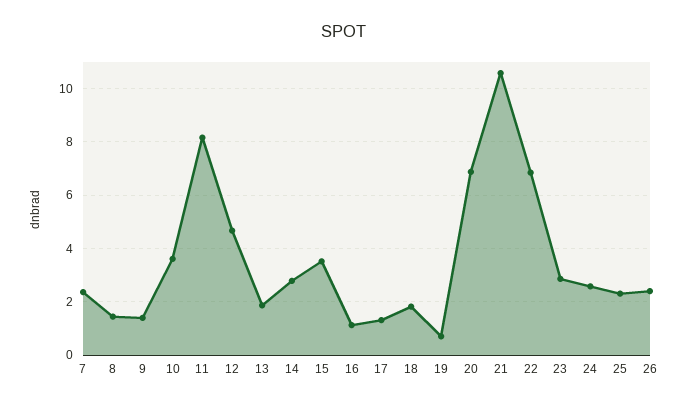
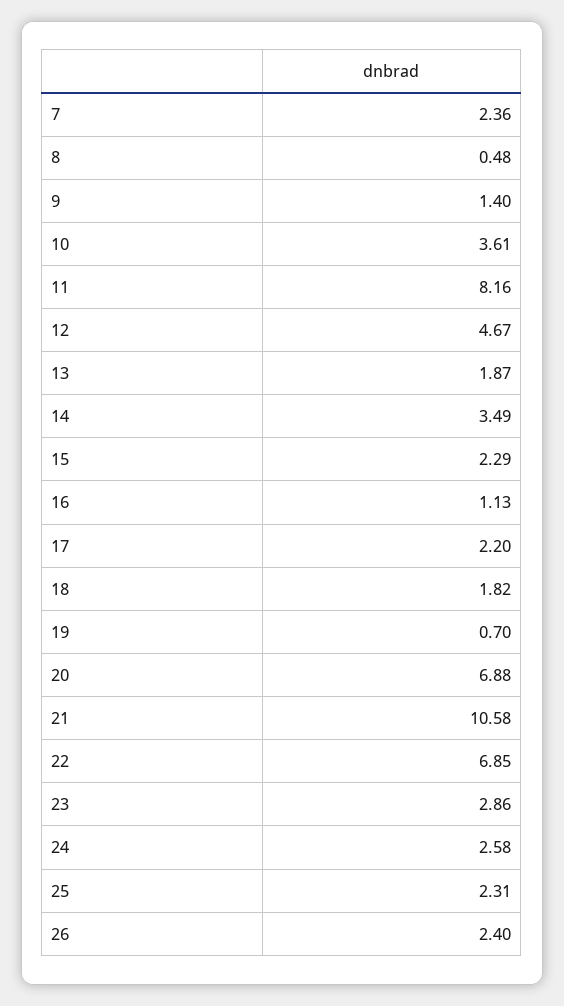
8: 1.5 -> 0.48
14: 2.75 -> 3.49
15: 3.5 -> 2.29
17: 1.25 -> 2.2

